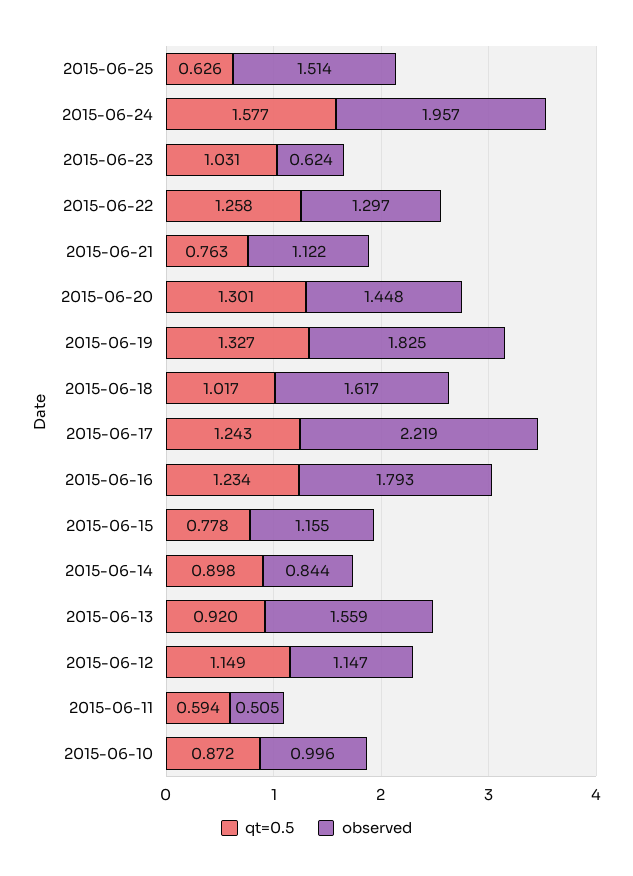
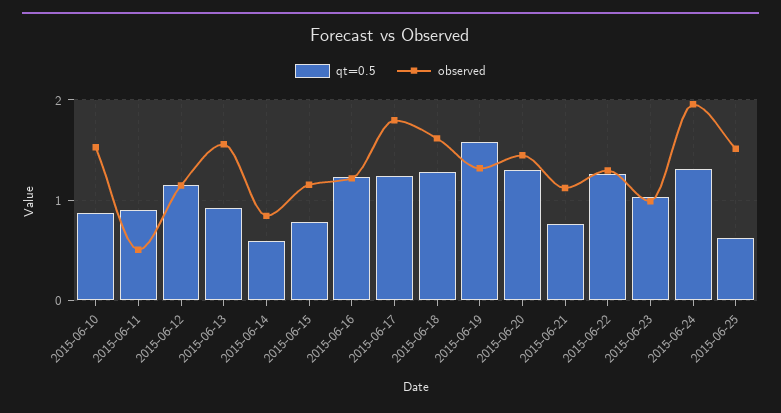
qt=0.5, 2015-06-24: 1.577 -> 1.3
observed, 2015-06-23: 0.624 -> 1
qt=0.5, 2015-06-19: 1.327 -> 1.6
observed, 2015-06-19: 1.825 -> 1.3
qt=0.5, 2015-06-18: 1.017 -> 1.3
observed, 2015-06-17: 2.219 -> 1.8
observed, 2015-06-16: 1.793 -> 1.2
qt=0.5, 2015-06-14: 0.898 -> 0.6
qt=0.5, 2015-06-11: 0.594 -> 0.9
observed, 2015-06-10: 0.996 -> 1.5

